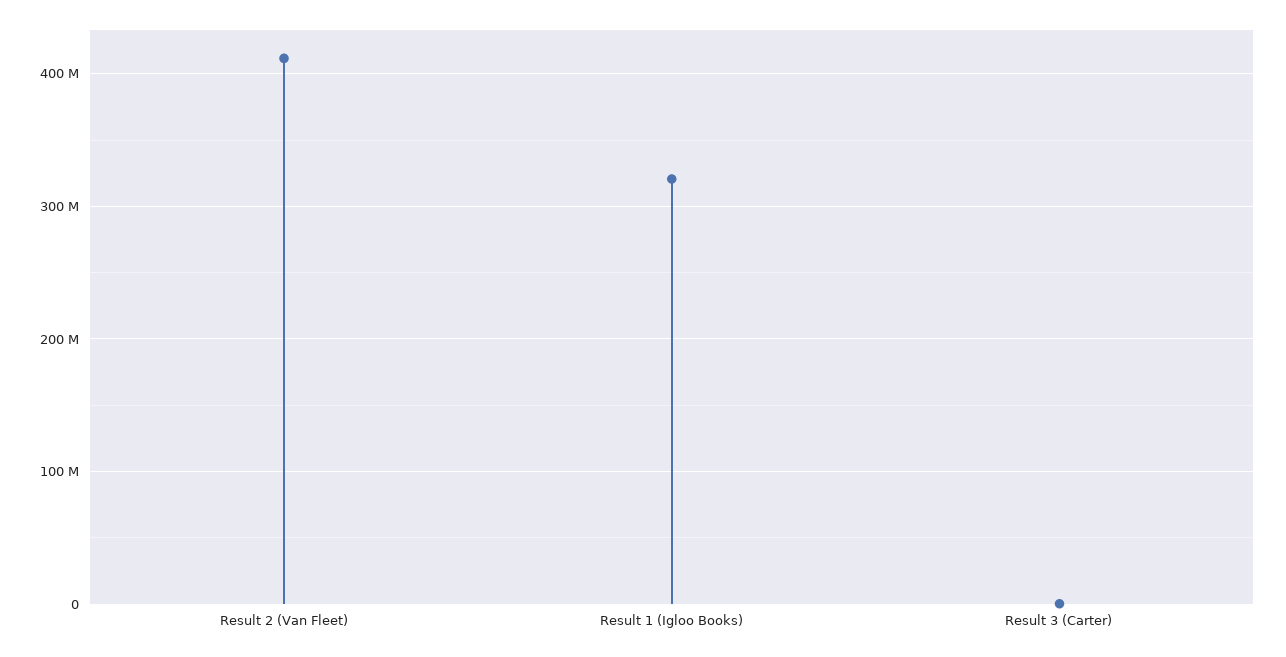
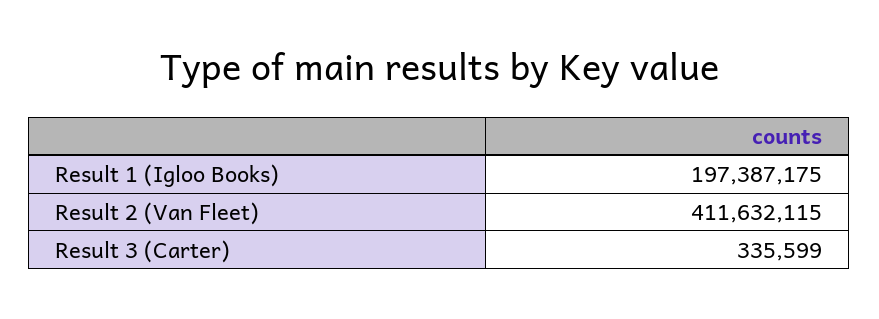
Result 1 (Igloo Books): 320000000 -> 197387175

